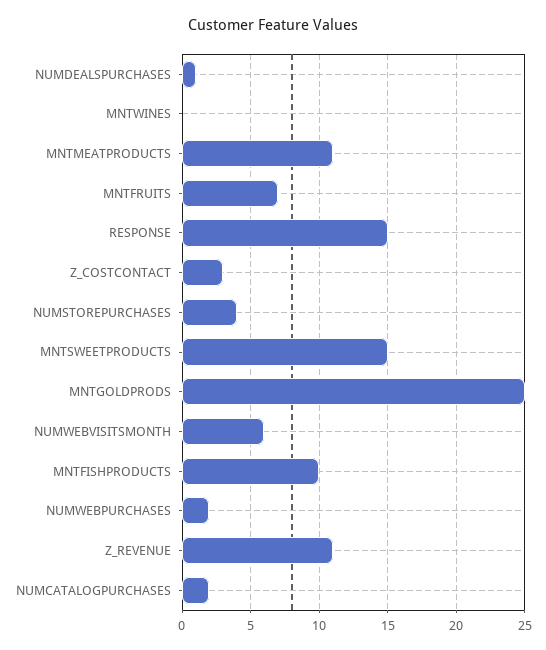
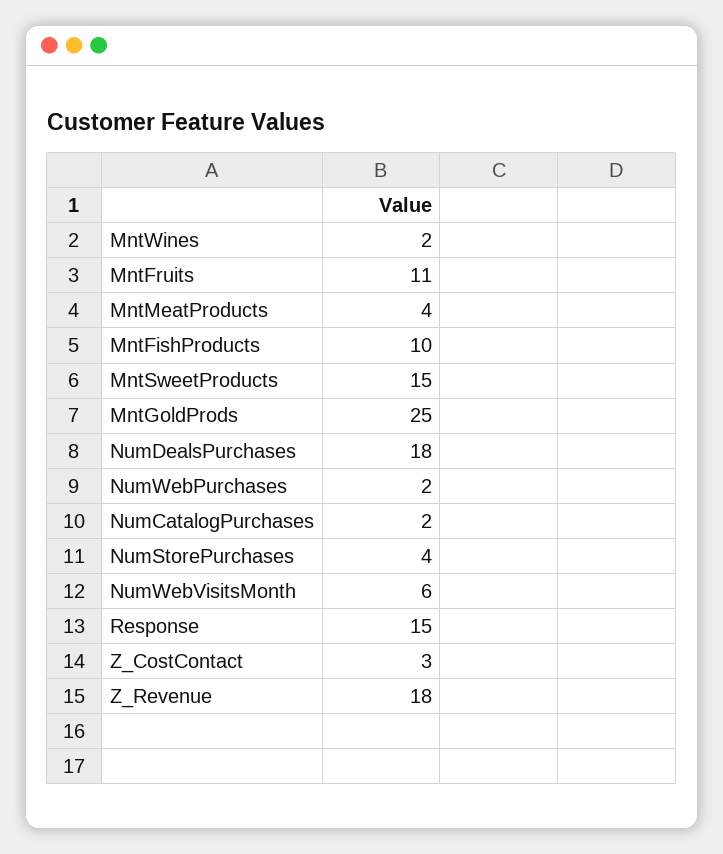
NUMDEALSPURCHASES: 1 -> 18
MNTWINES: 0 -> 2
MNTMEATPRODUCTS: 11 -> 4
MNTFRUITS: 7 -> 11
Z_REVENUE: 11 -> 18

